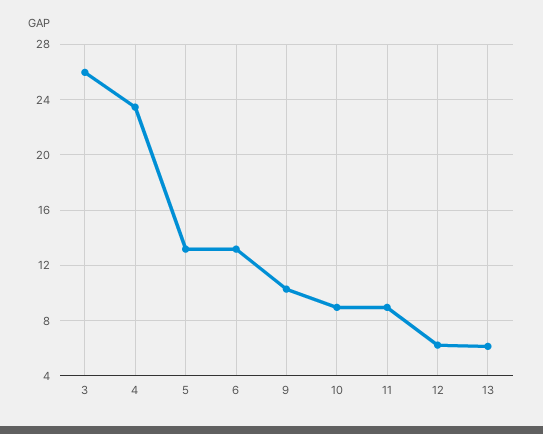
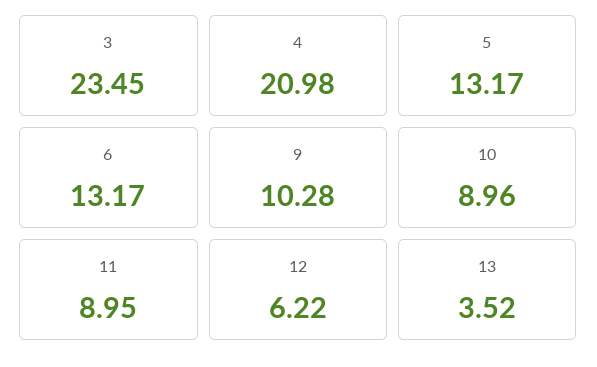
3: 26 -> 23.45
4: 23.5 -> 20.98
13: 6 -> 3.52

